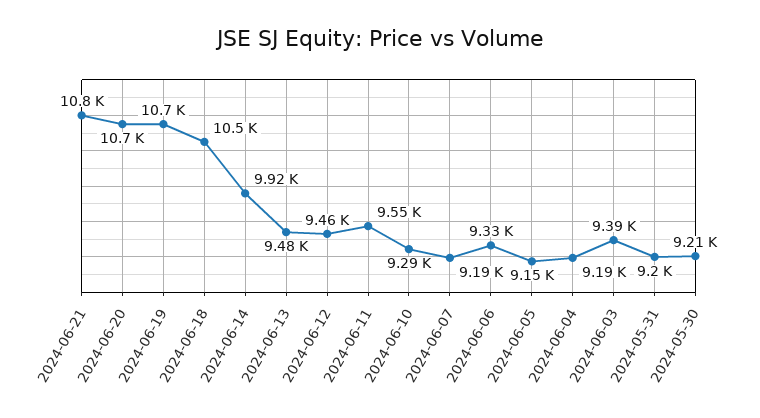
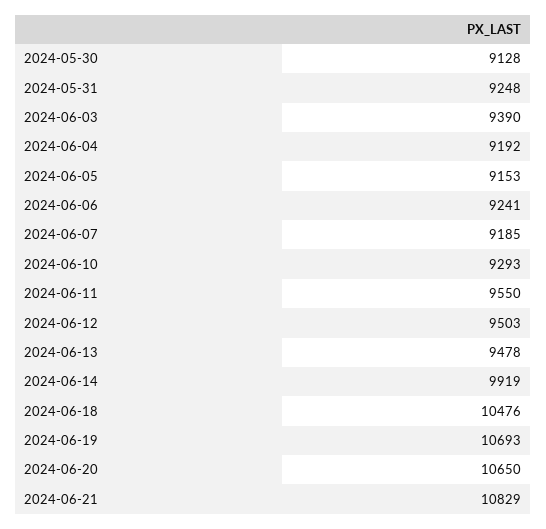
2024-06-12: 9460 -> 9503
2024-06-06: 9330 -> 9241
2024-05-31: 9200 -> 9248
2024-05-30: 9210 -> 9128

